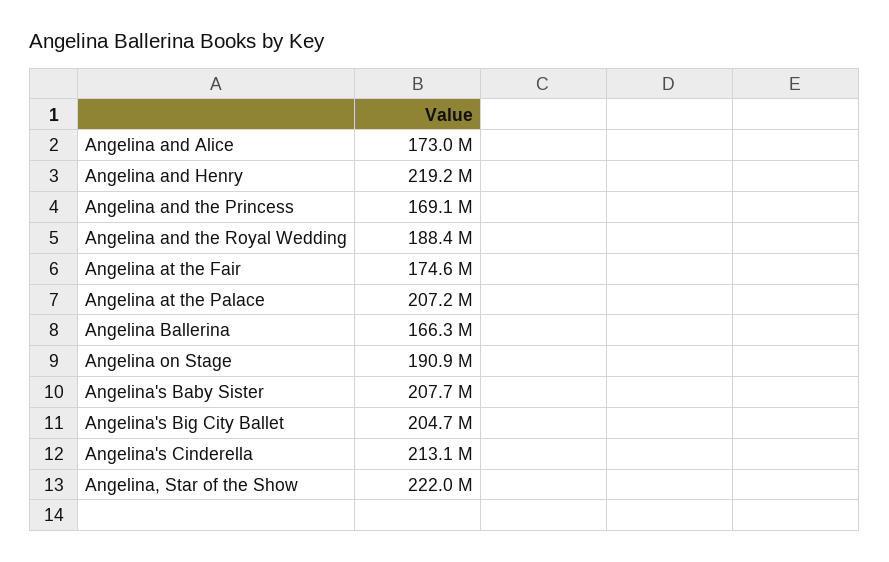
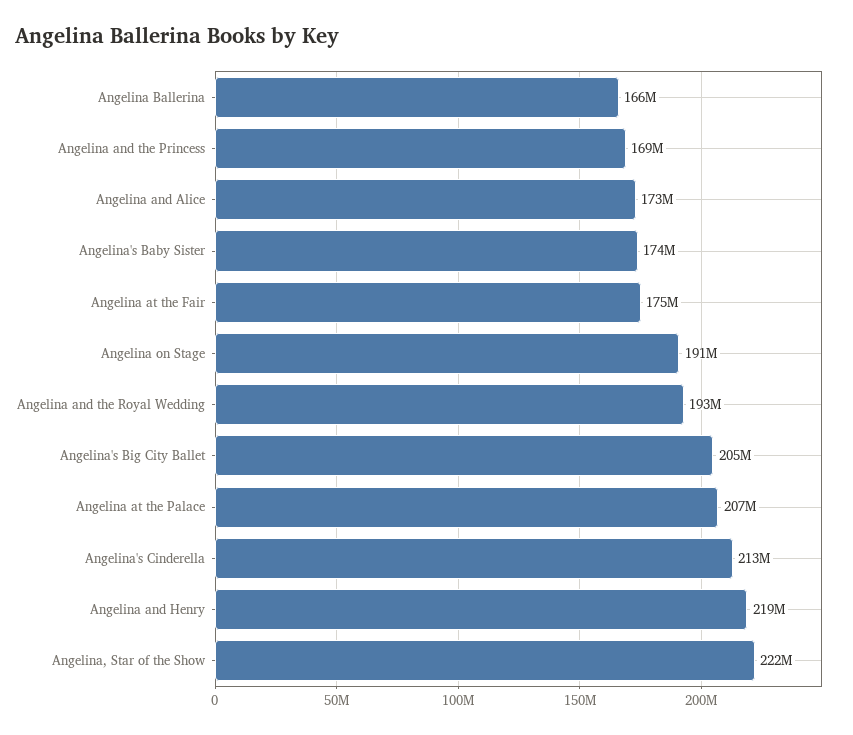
Angelina and the Royal Wedding: 188400000 -> 193000000
Angelina's Baby Sister: 207700000 -> 174000000

